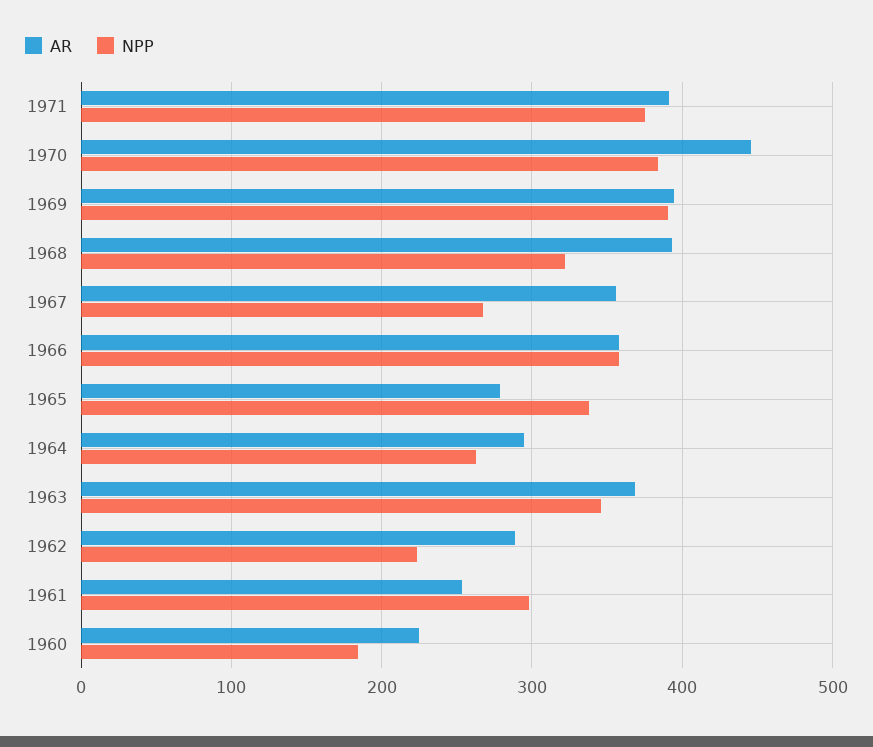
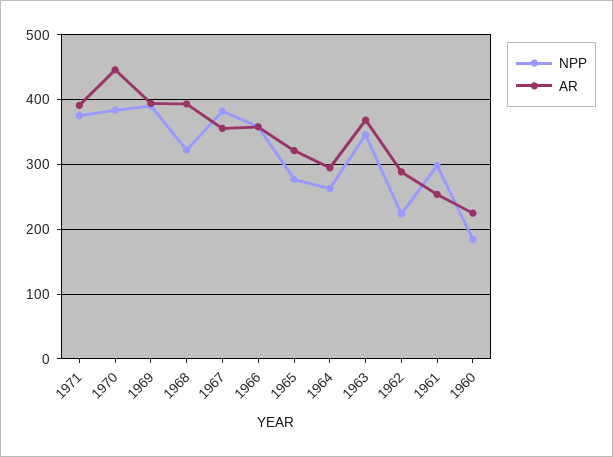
NPP, 1967: 270 -> 380
AR, 1965: 280 -> 320
NPP, 1965: 340 -> 280

